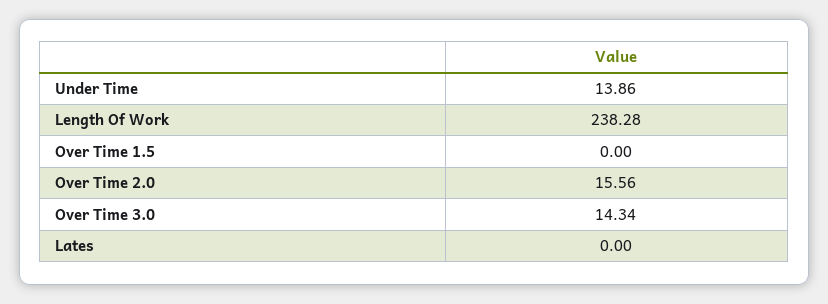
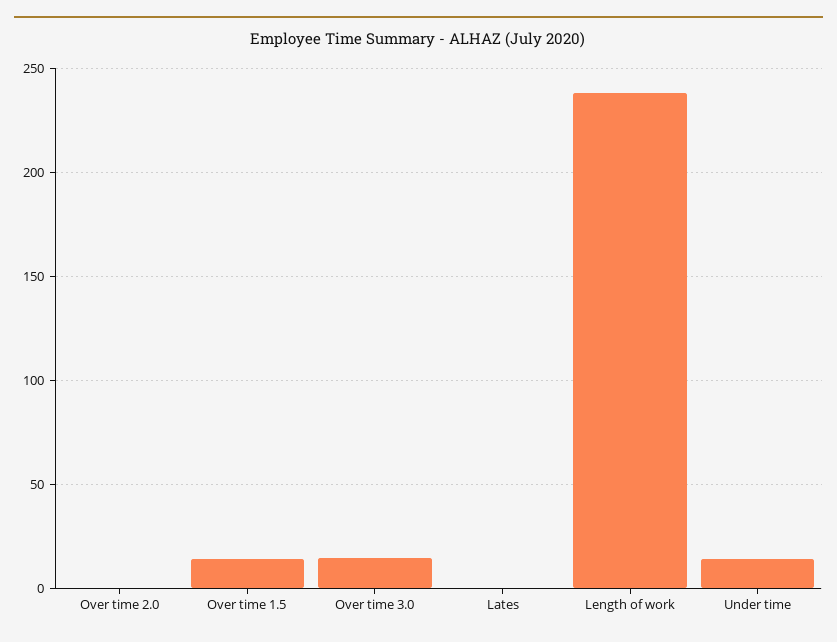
Over Time 1.5: 0 -> 15
Over Time 2.0: 15.56 -> 0

